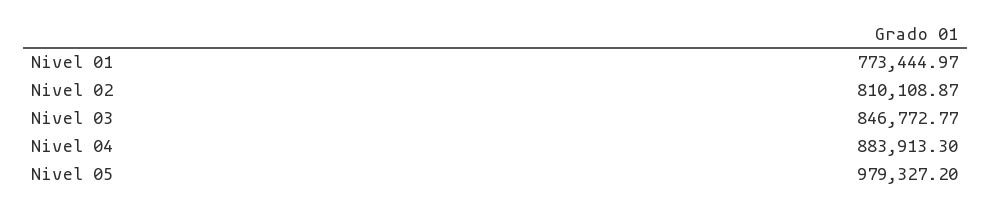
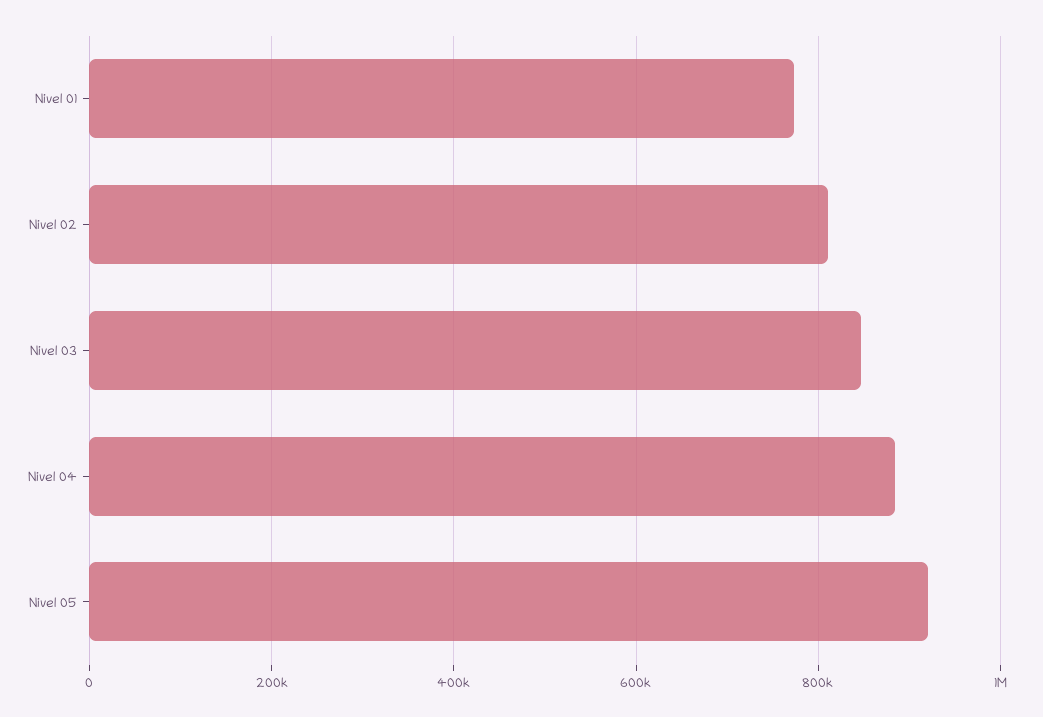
Nivel 05: 979327.2 -> 920000

